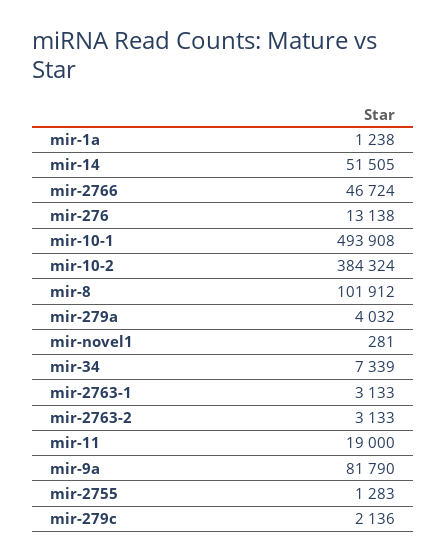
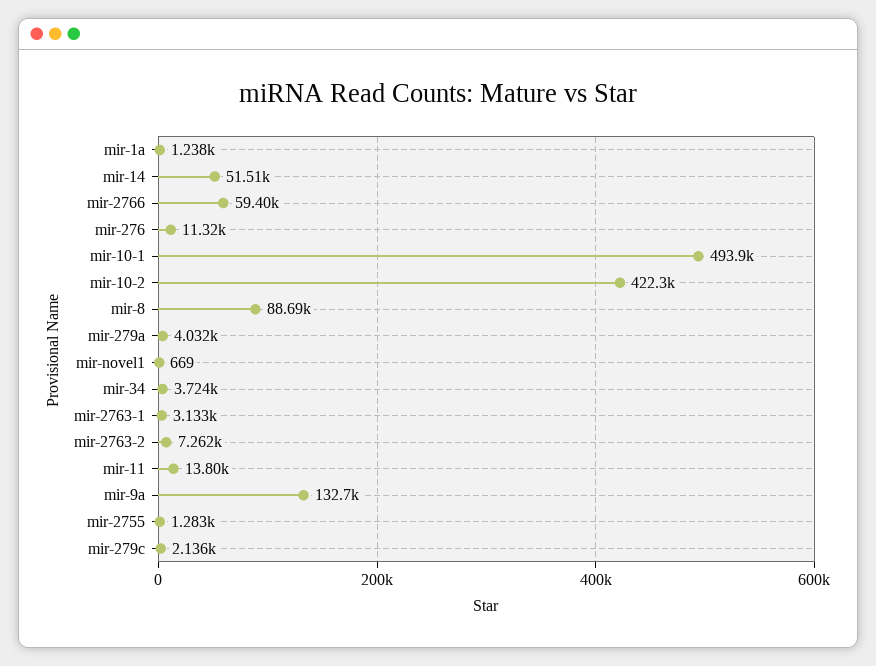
mir-2766: 46724 -> 59400
mir-276: 13138 -> 11320
mir-10-2: 384324 -> 422300
mir-8: 101912 -> 88690
mir-novel1: 281 -> 669
mir-34: 7339 -> 3724
mir-2763-2: 3133 -> 7262
mir-11: 19000 -> 13800
mir-9a: 81790 -> 132700

